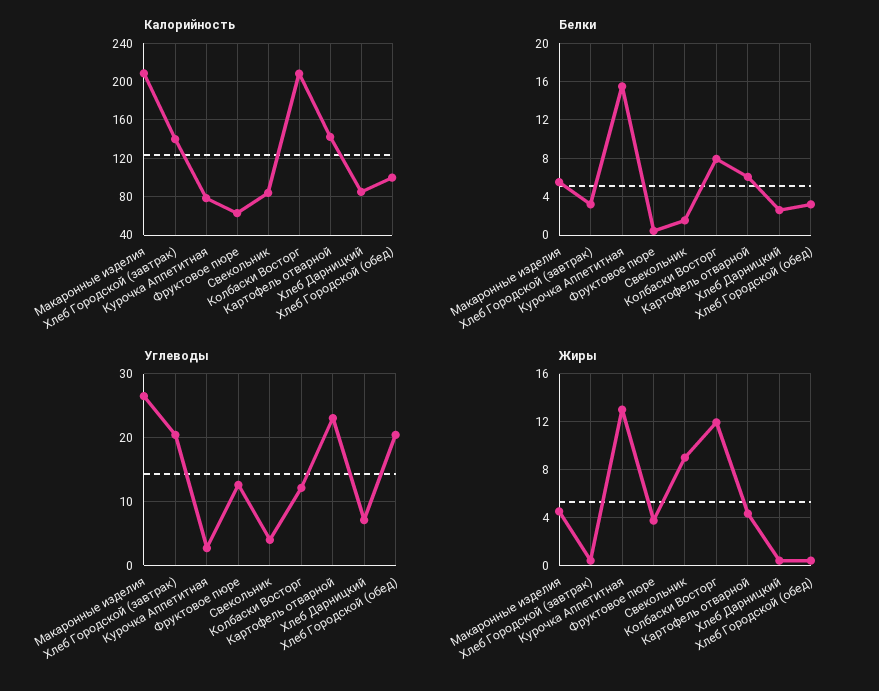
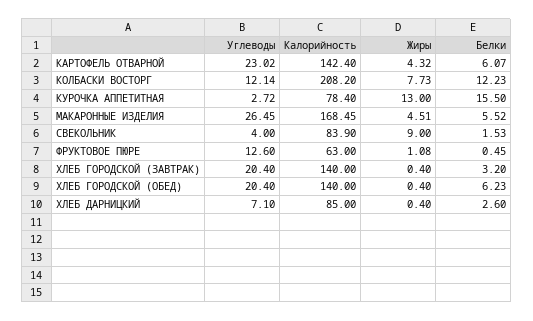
Калорийность, Макаронные изделия: 210 -> 168.45
Калорийность, Хлеб Городской (обед): 100 -> 140
Белки, Колбаски Восторг: 8 -> 12.23
Белки, Хлеб Городской (обед): 3 -> 6.23
Жиры, Фруктовое пюре: 4 -> 1.08
Жиры, Колбаски Восторг: 12 -> 7.73

